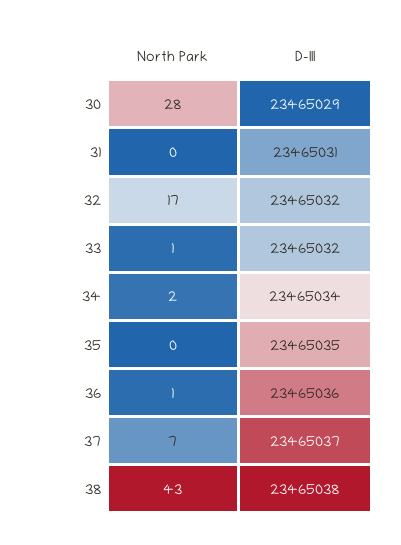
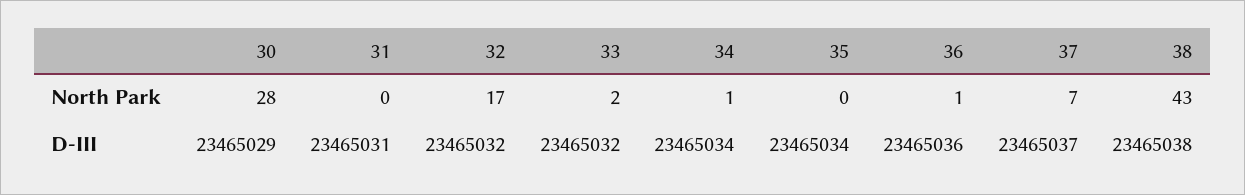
North Park, 33: 1 -> 2
North Park, 34: 2 -> 1
D-III, 35: 23465035 -> 23465034

